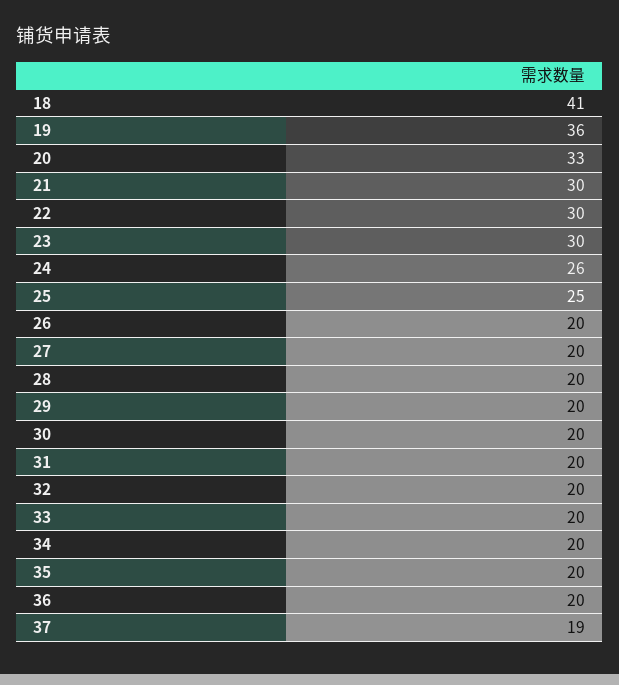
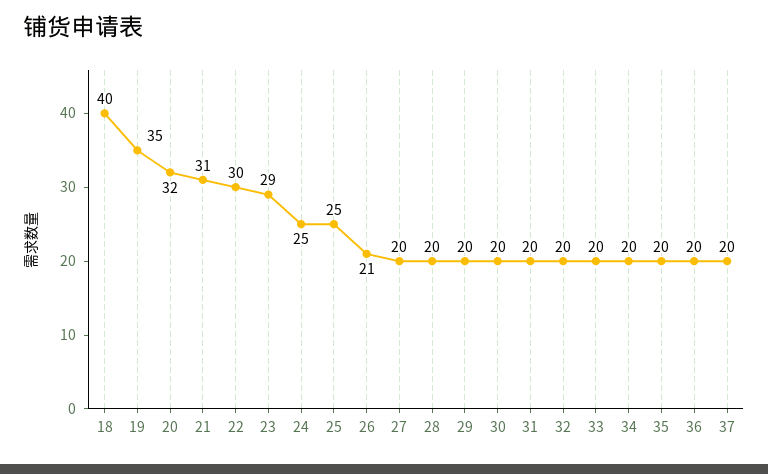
18: 41 -> 40
19: 36 -> 35
20: 33 -> 32
21: 30 -> 31
23: 30 -> 29
24: 26 -> 25
26: 20 -> 21
37: 19 -> 20

